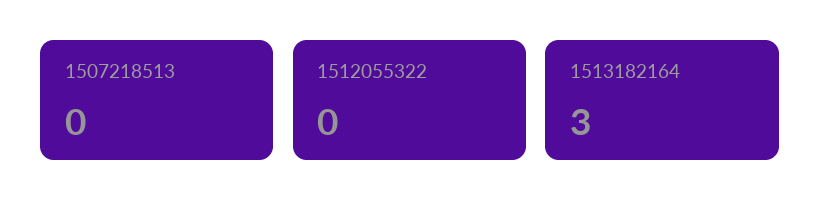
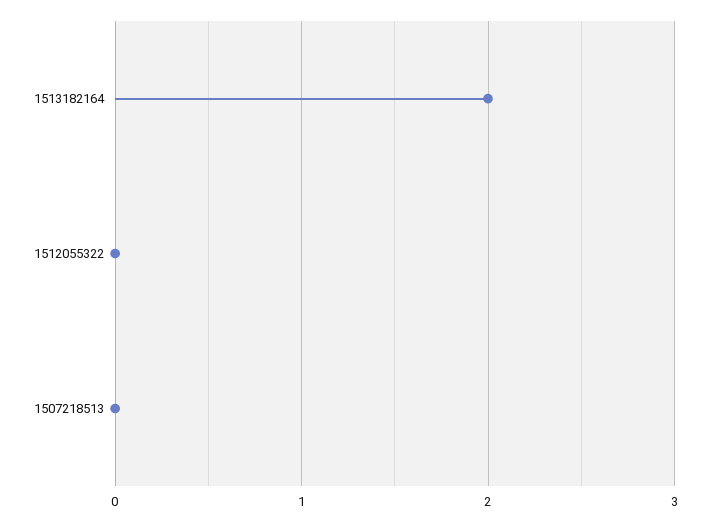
1513182164: 3 -> 2

